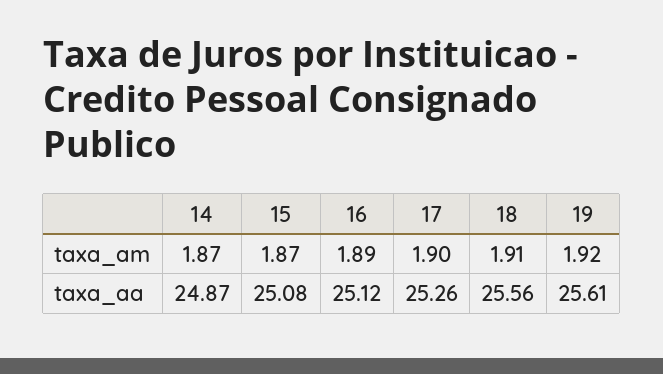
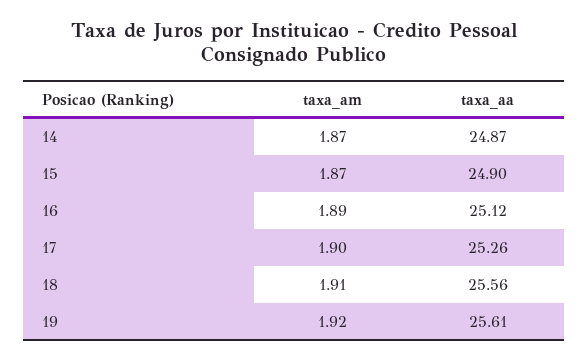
15, taxa_aa: 25.08 -> 24.9

